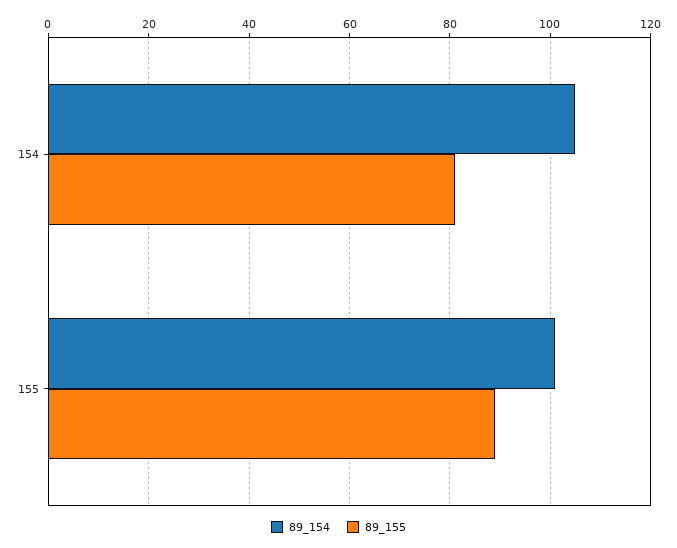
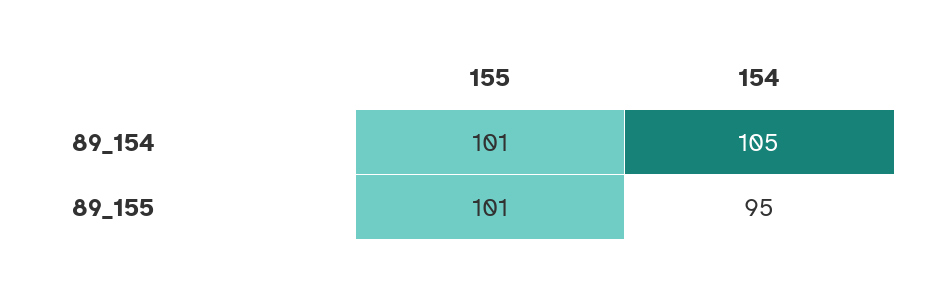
89_155, 154: 80 -> 95
89_155, 155: 90 -> 101

